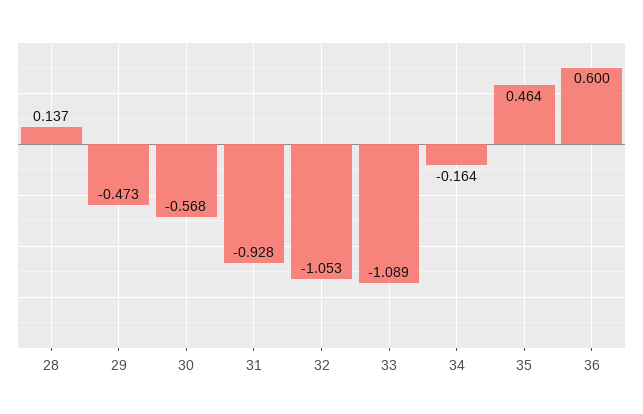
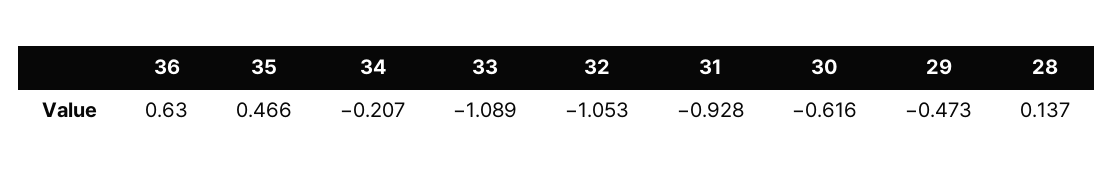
30: -0.568 -> -0.616
34: -0.164 -> -0.207
35: 0.464 -> 0.466
36: 0.6 -> 0.63

